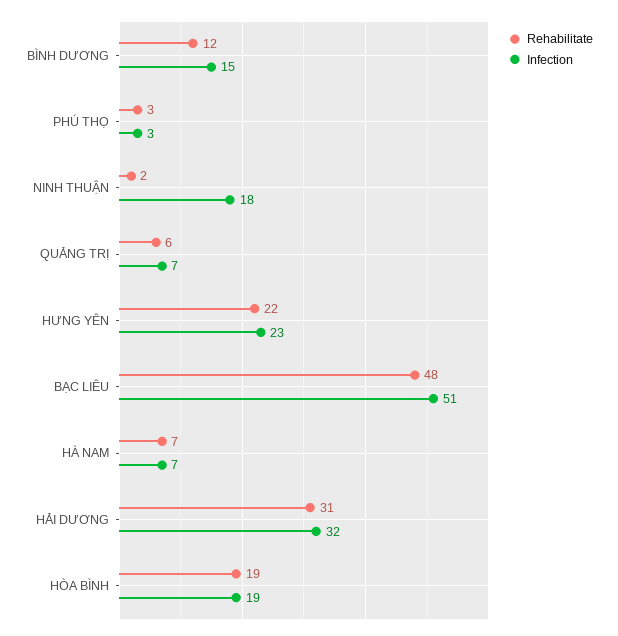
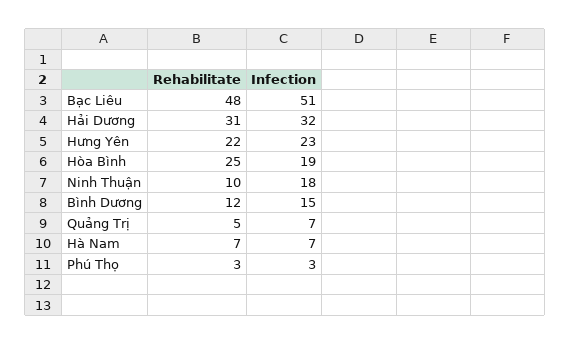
Rehabilitate, NINH THUẬN: 2 -> 10
Rehabilitate, QUẢNG TRỊ: 6 -> 5
Rehabilitate, HÒA BÌNH: 19 -> 25

